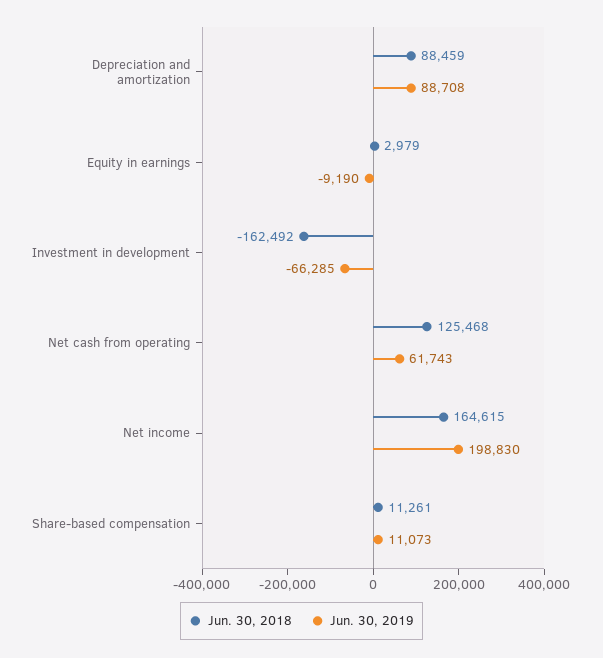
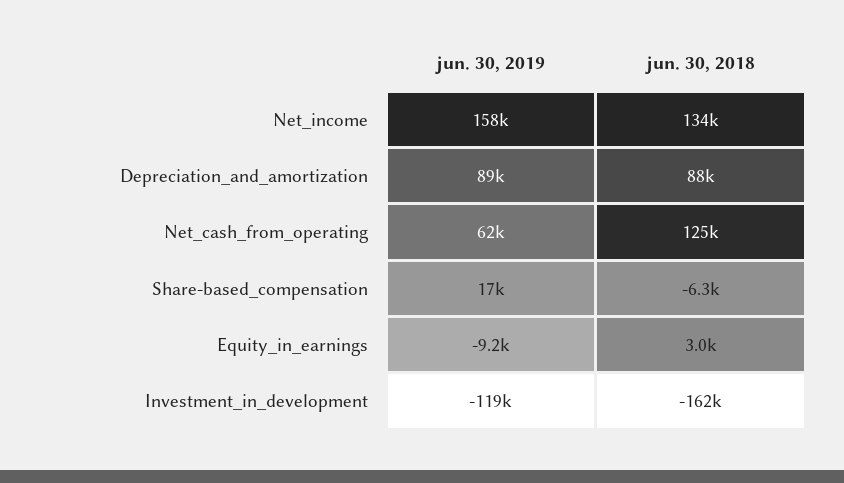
Jun. 30, 2019, Investment in development: -66285 -> -119000
Jun. 30, 2018, Net income: 164615 -> 134000
Jun. 30, 2019, Net income: 198830 -> 158000
Jun. 30, 2018, Share-based compensation: 11261 -> -6300
Jun. 30, 2019, Share-based compensation: 11073 -> 17000

